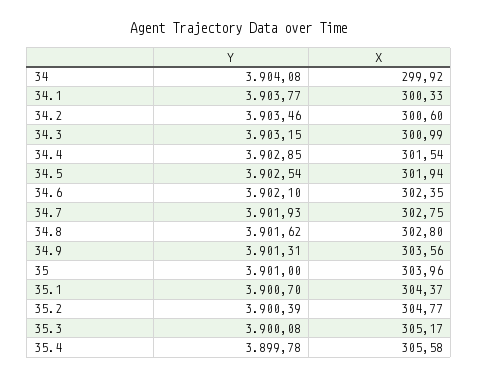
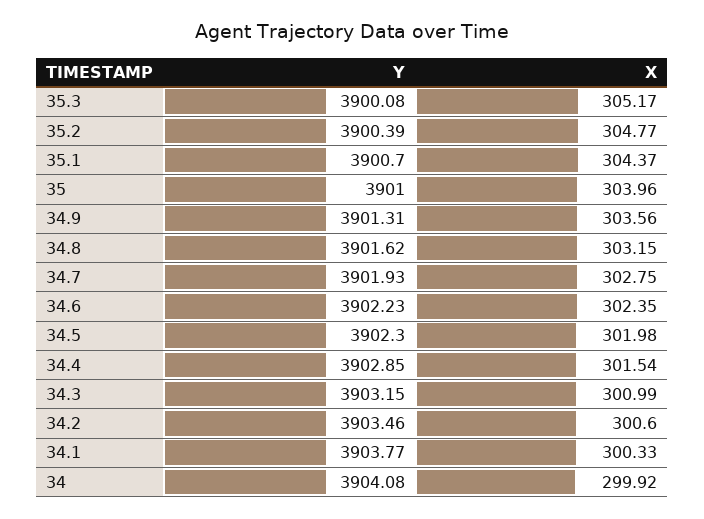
Y, 34.5: 3902.54 -> 3902.3
X, 34.5: 301.94 -> 301.98
Y, 34.6: 3902.1 -> 3902.23
X, 34.8: 302.8 -> 303.15
Y, 35.4: 3899.78 -> none
X, 35.4: 305.58 -> none

